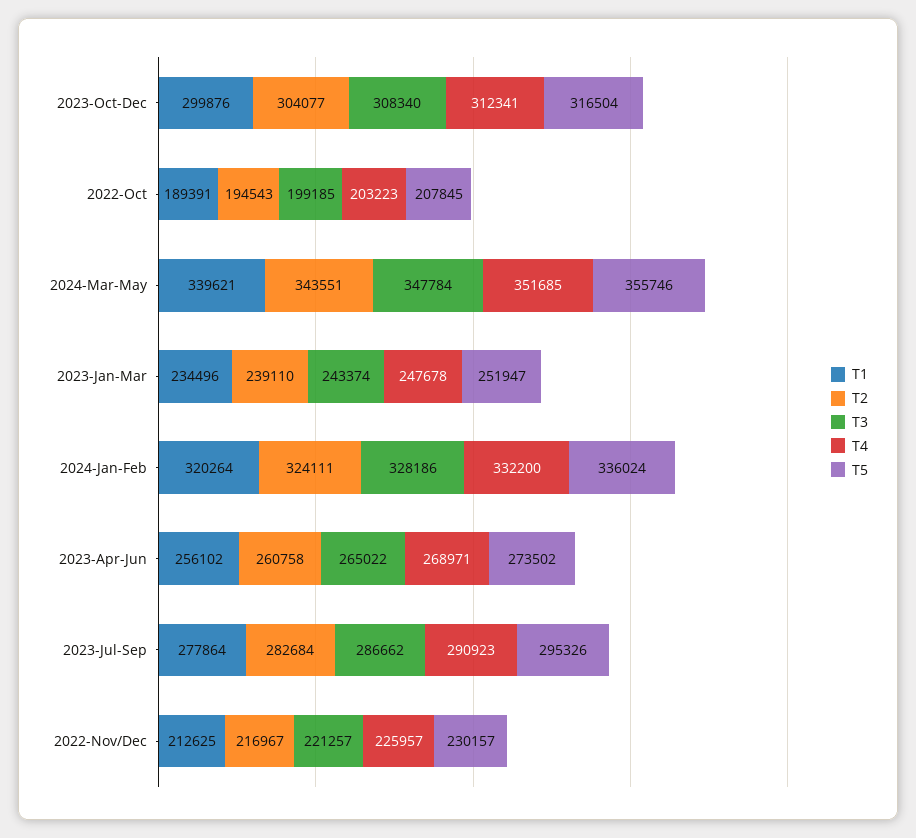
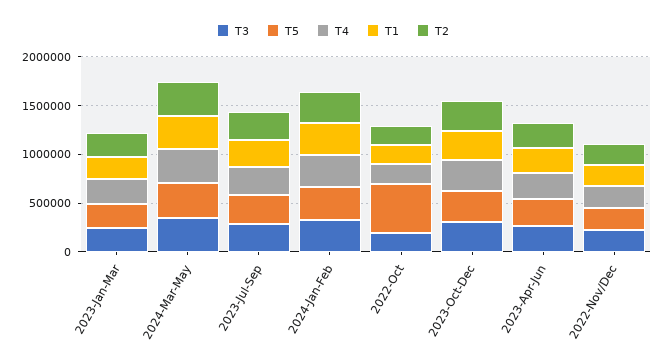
T5, 2022-Oct: 207845 -> 500000

